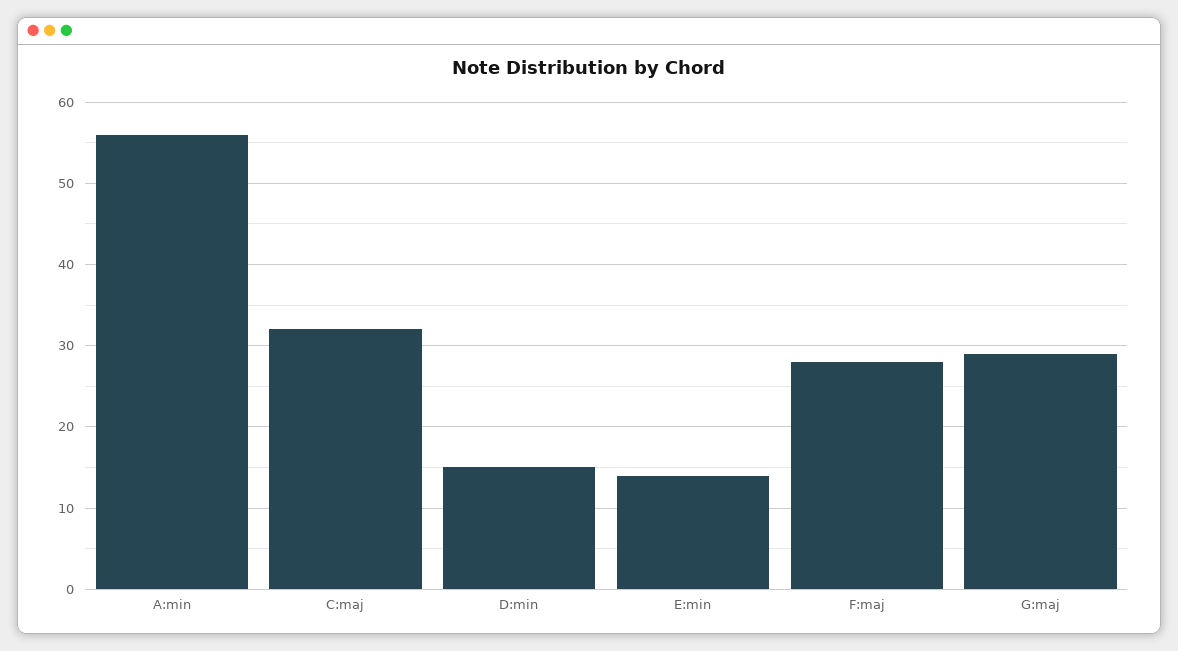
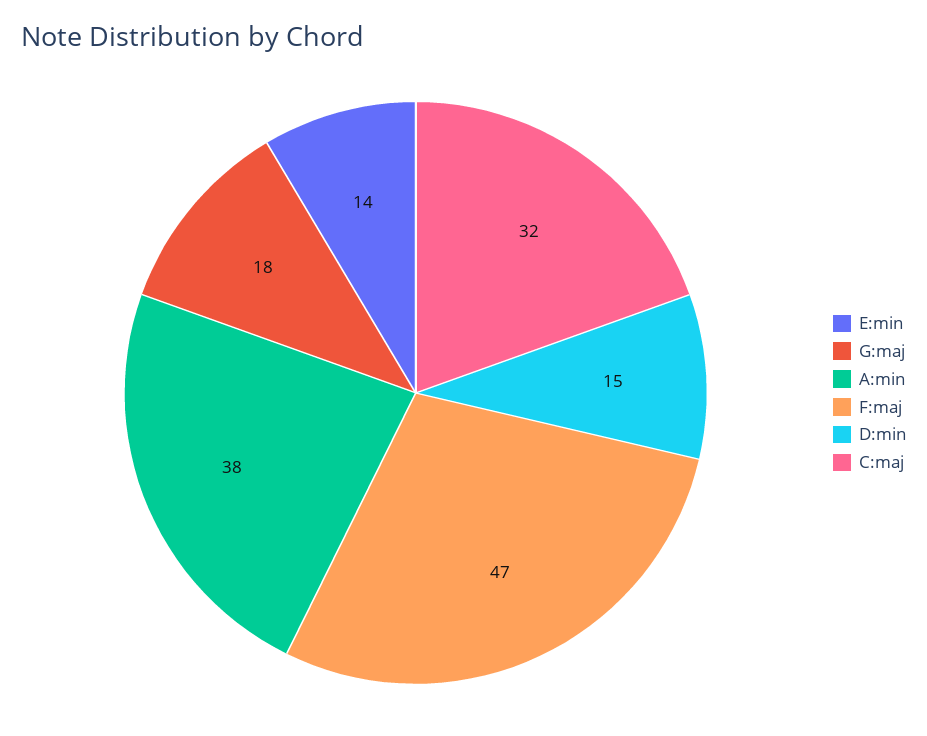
A:min: 56 -> 38
F:maj: 28 -> 47
G:maj: 29 -> 18

